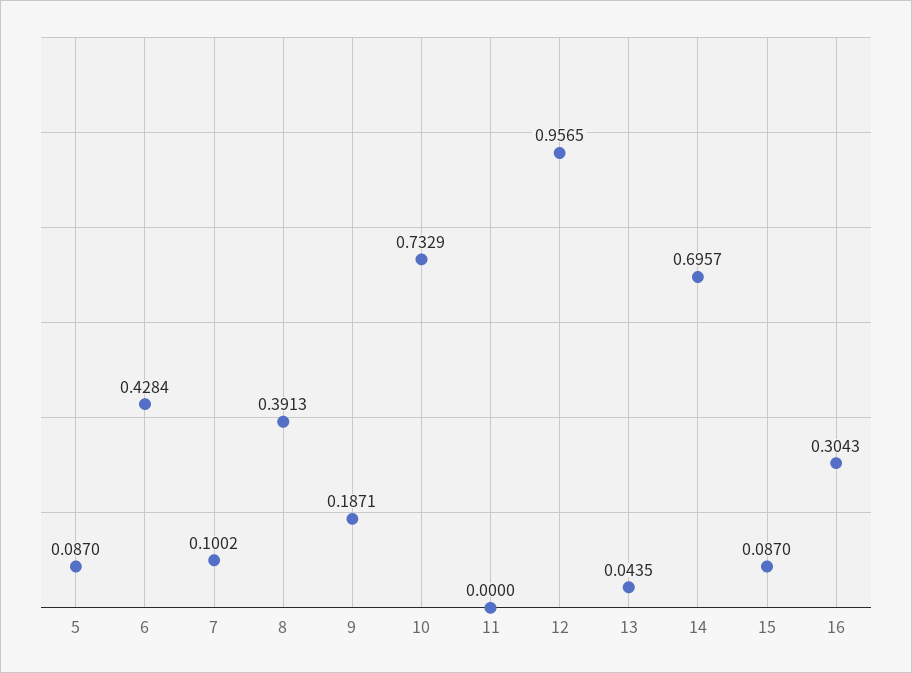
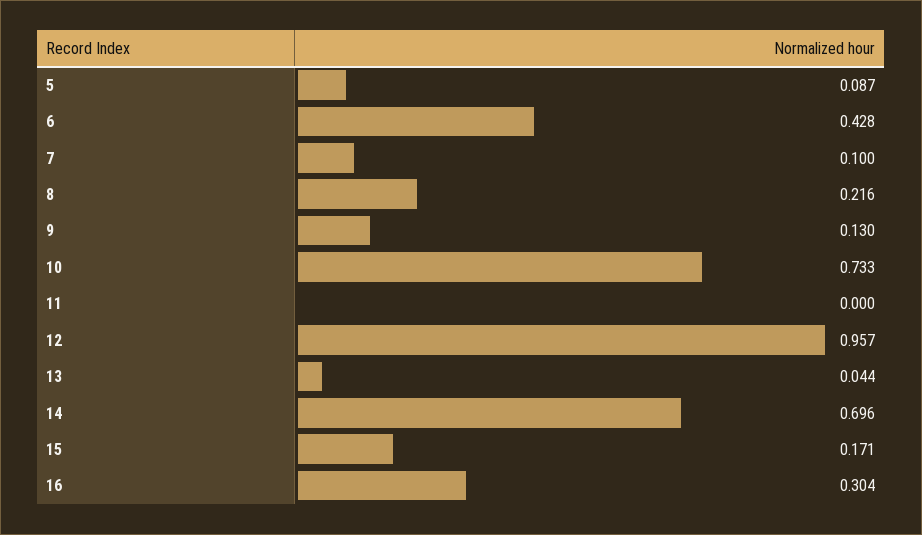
8: 0.3913 -> 0.216
9: 0.1871 -> 0.13
15: 0.087 -> 0.171

